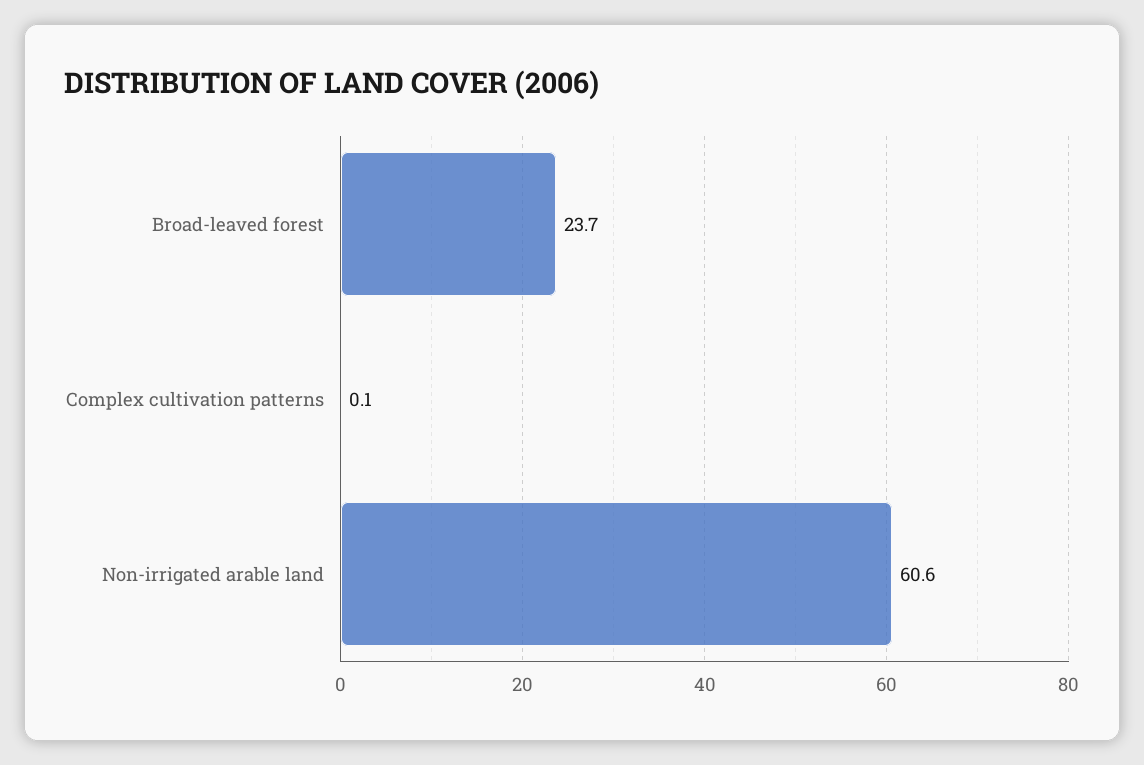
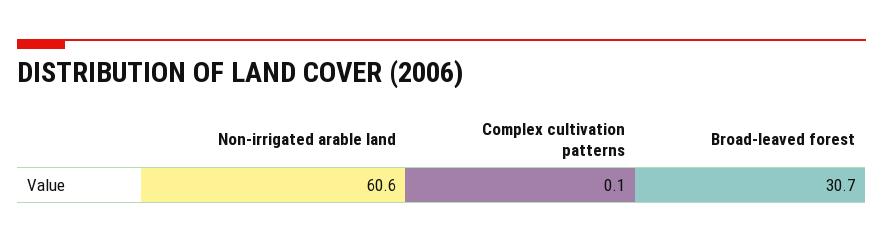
Broad-leaved forest: 23.7 -> 30.7

